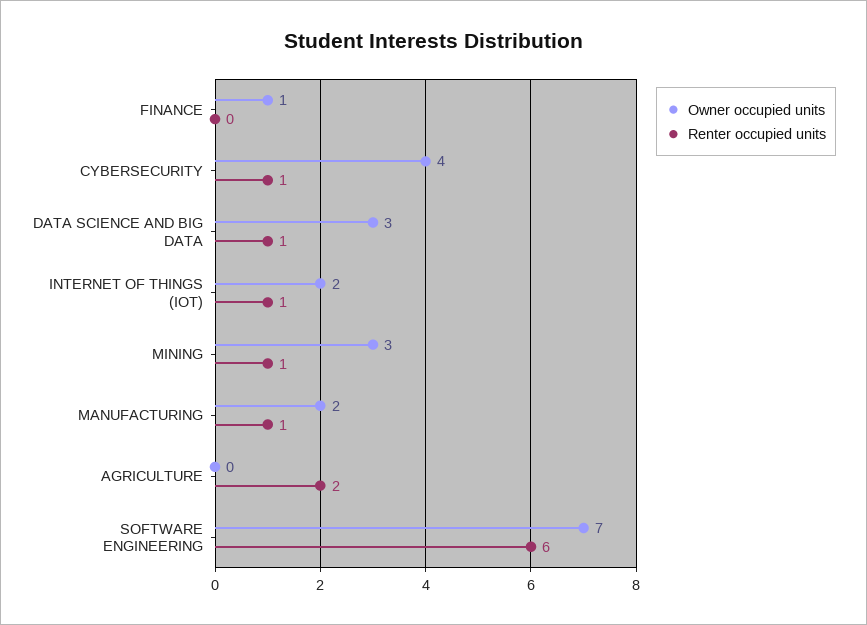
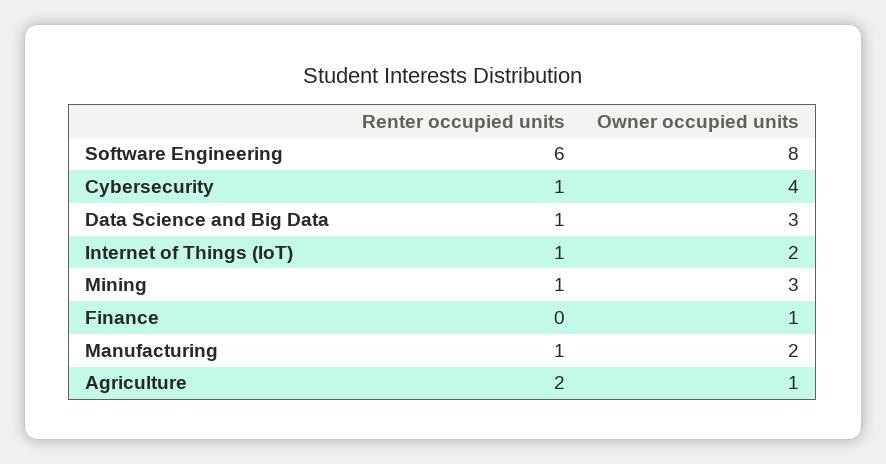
Owner occupied units, AGRICULTURE: 0 -> 1
Owner occupied units, SOFTWARE ENGINEERING: 7 -> 8

